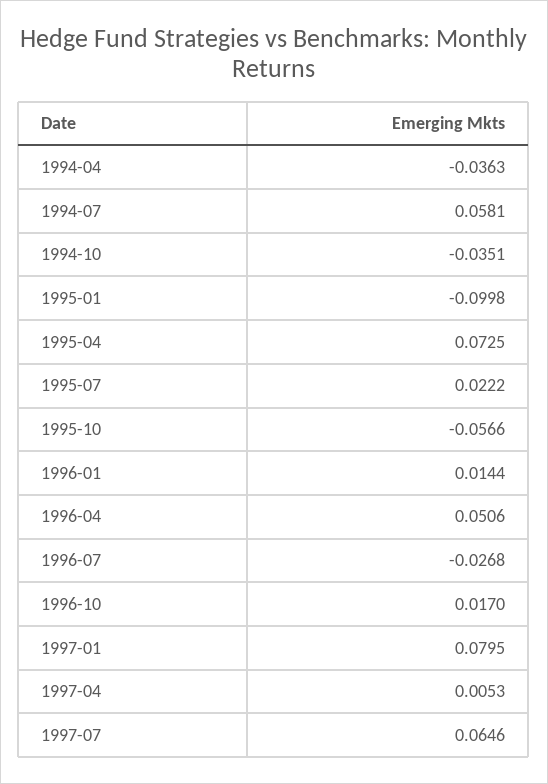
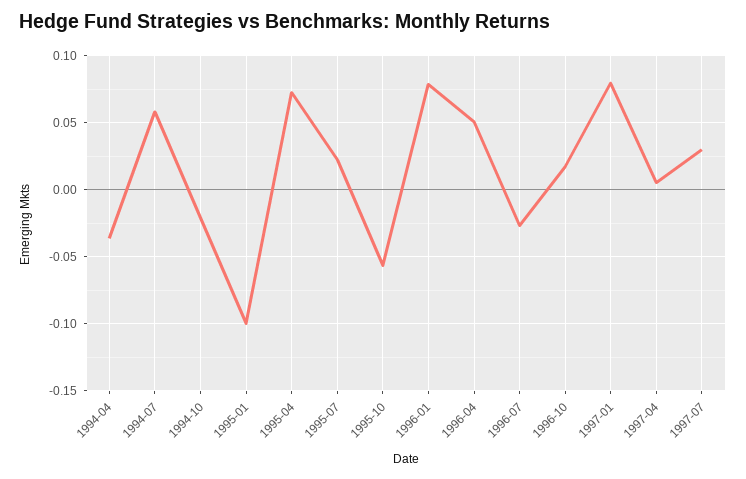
1994-10: -0.0351 -> -0.02
1996-01: 0.0144 -> 0.08
1997-07: 0.0646 -> 0.03

